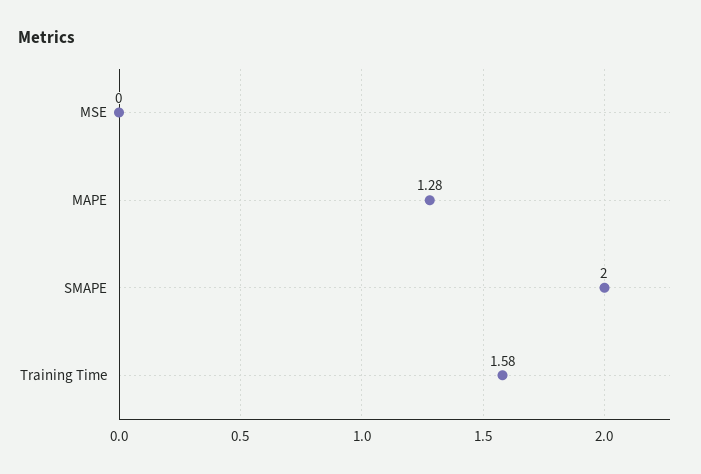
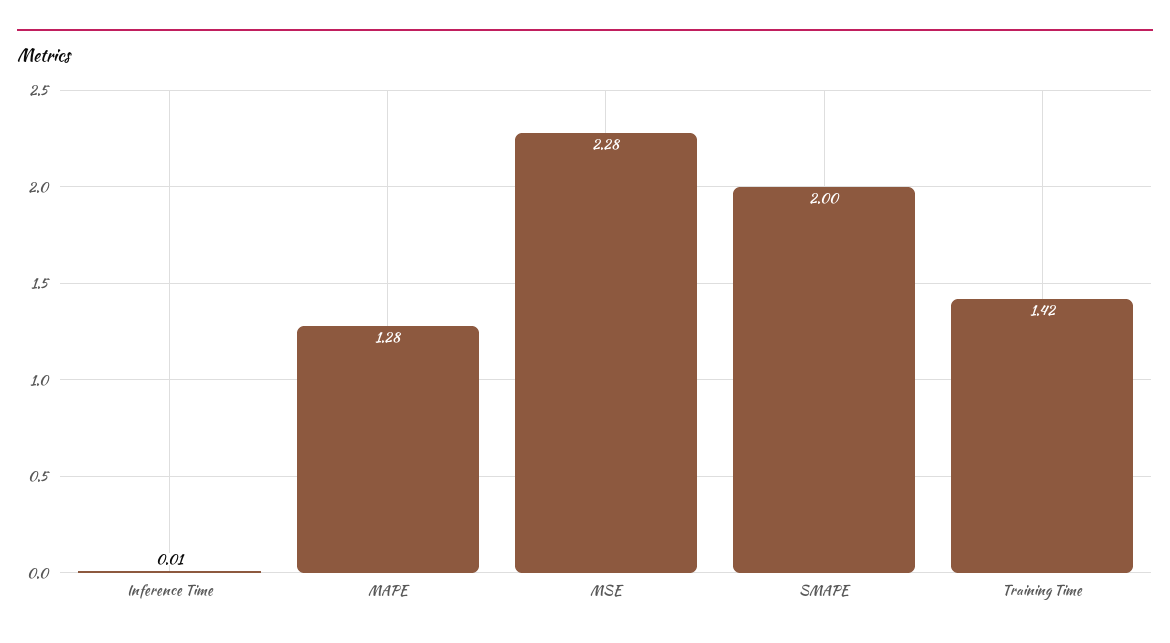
MSE: 0 -> 2.28
Training Time: 1.58 -> 1.42
Inference Time: none -> 0.01

